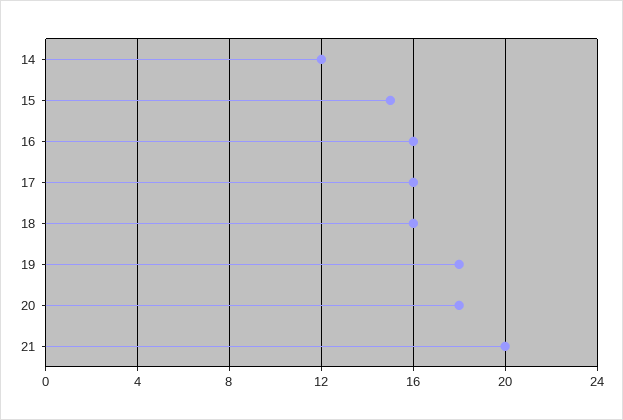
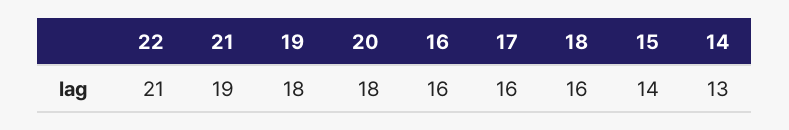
14: 12 -> 13
15: 15 -> 14
21: 20 -> 19
22: none -> 21

